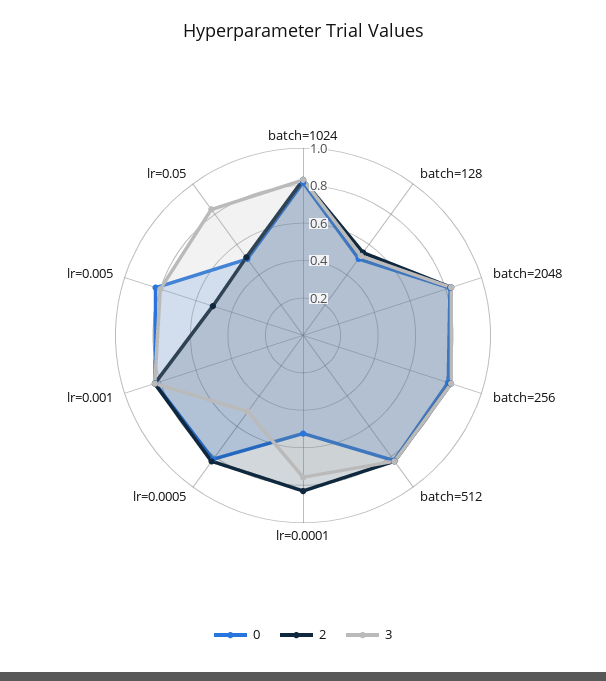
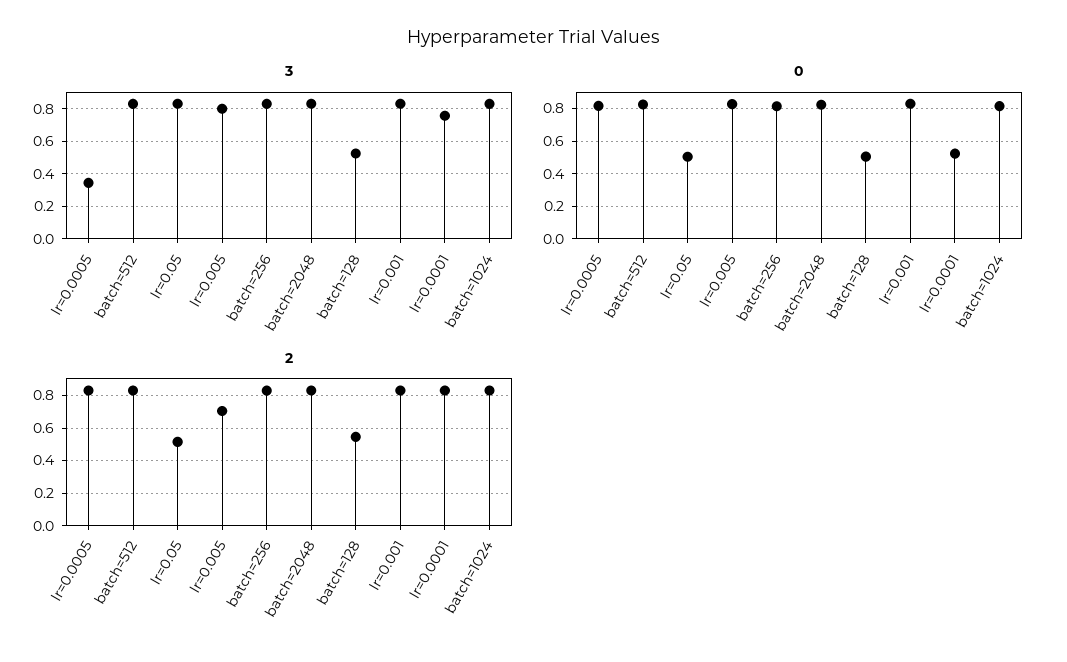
3, lr=0.0005: 0.5 -> 0.35
2, lr=0.005: 0.5 -> 0.7

